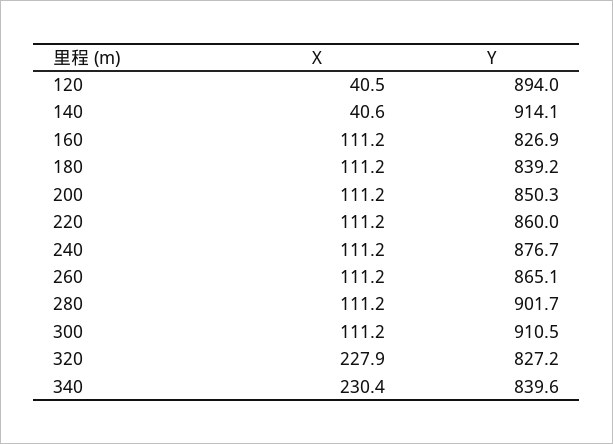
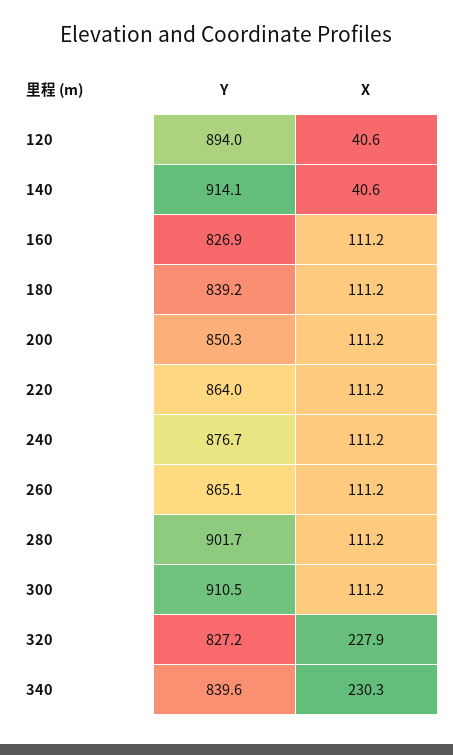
X, 120: 40.5 -> 40.6
Y, 220: 860 -> 864
X, 340: 230.4 -> 230.3

